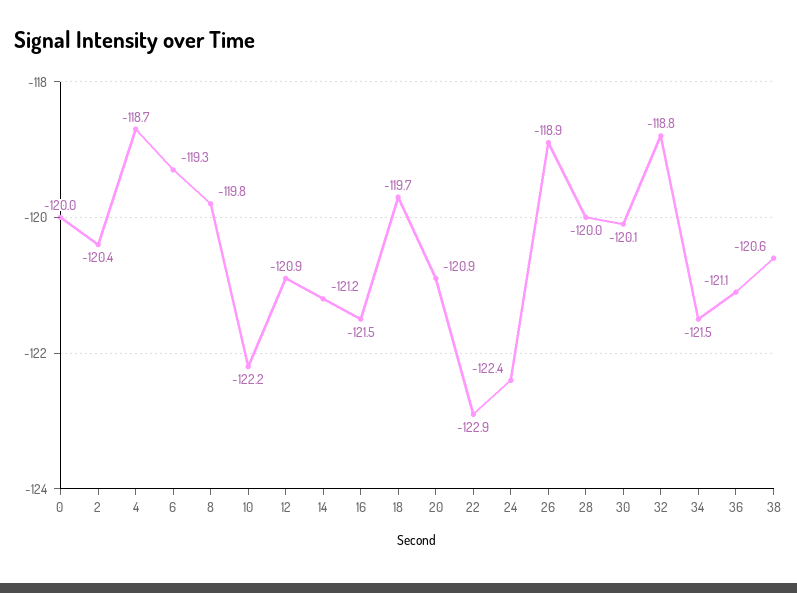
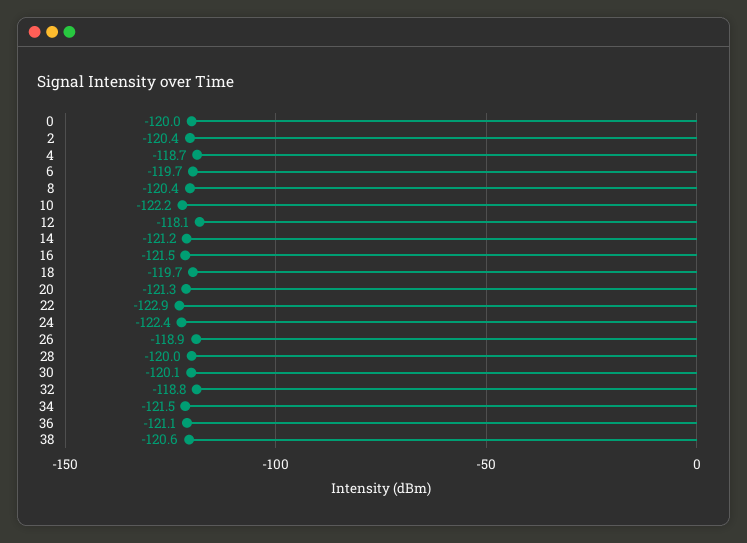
6: -119.3 -> -119.7
8: -119.8 -> -120.4
12: -120.9 -> -118.1
20: -120.9 -> -121.3

